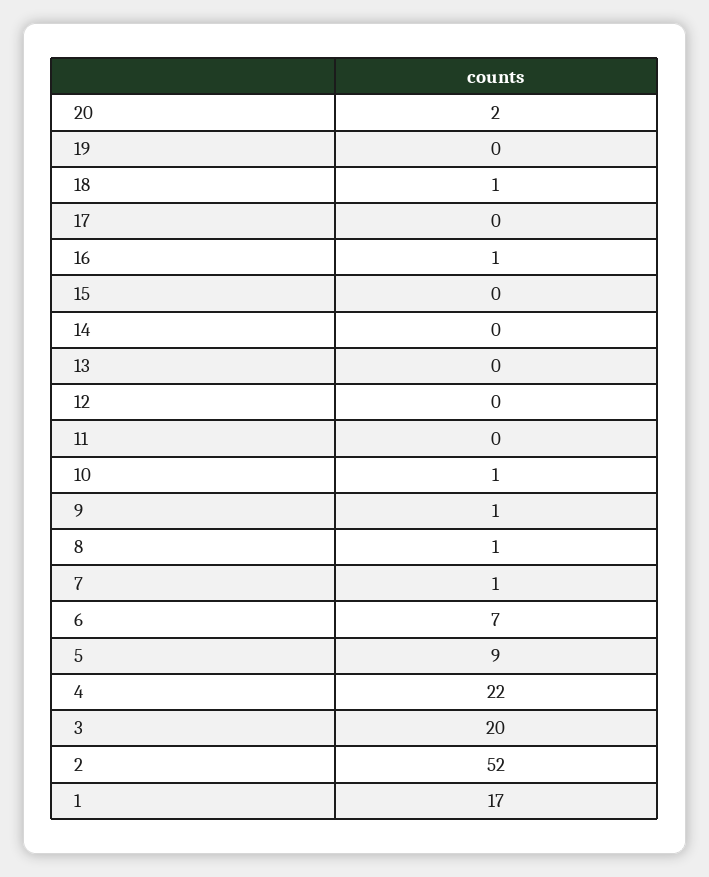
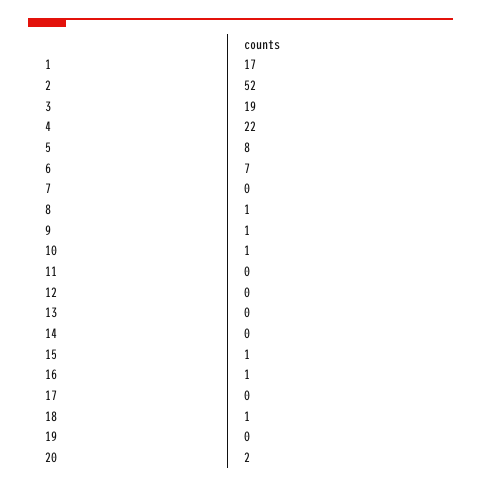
15: 0 -> 1
7: 1 -> 0
5: 9 -> 8
3: 20 -> 19

